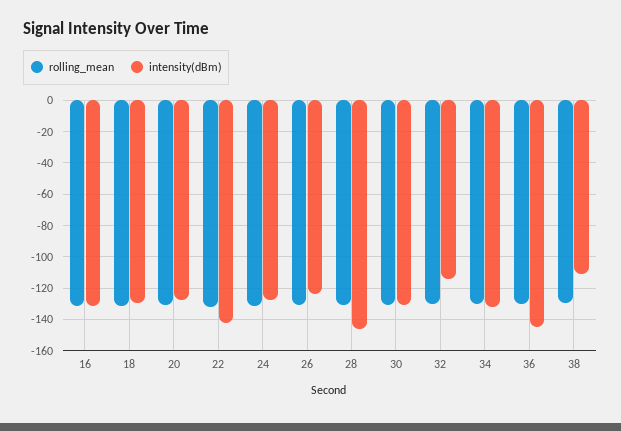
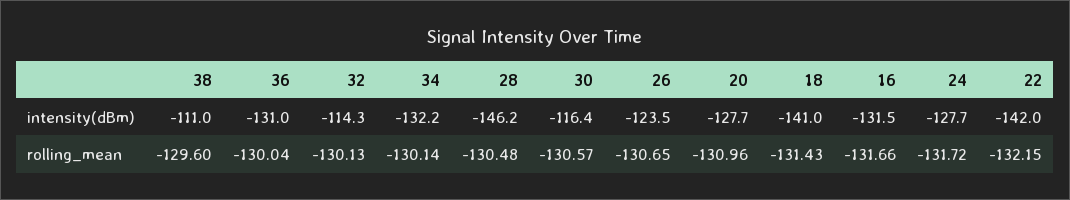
intensity(dBm), 18: -130 -> -141
intensity(dBm), 30: -130 -> -116.4
intensity(dBm), 36: -145 -> -131

